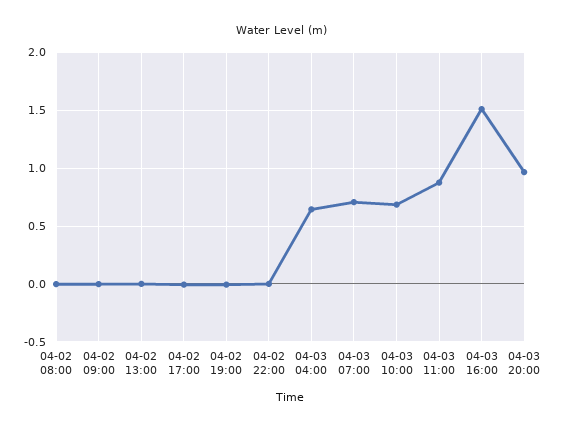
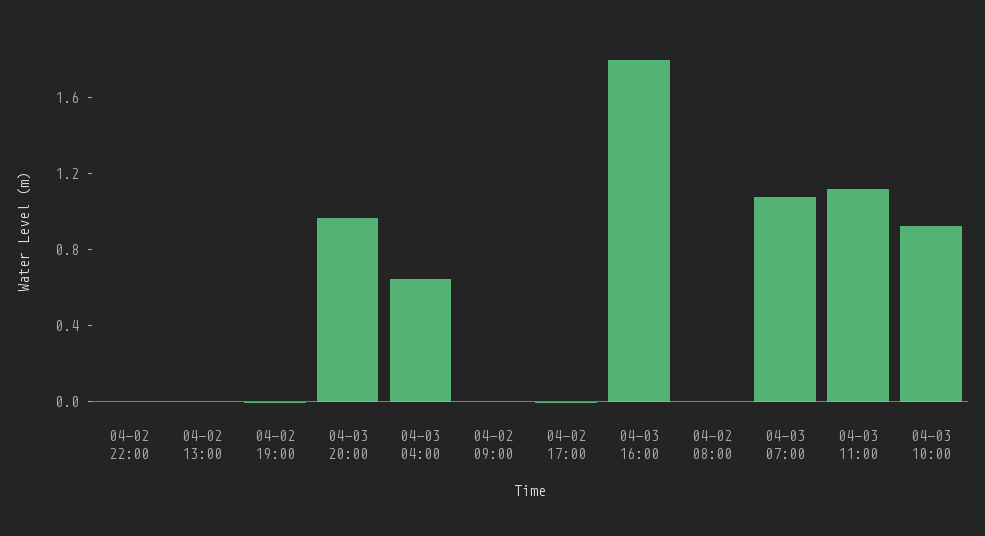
04-03 07:00: 0.7 -> 1.1
04-03 10:00: 0.7 -> 0.9
04-03 11:00: 0.9 -> 1.1
04-03 16:00: 1.5 -> 1.8

